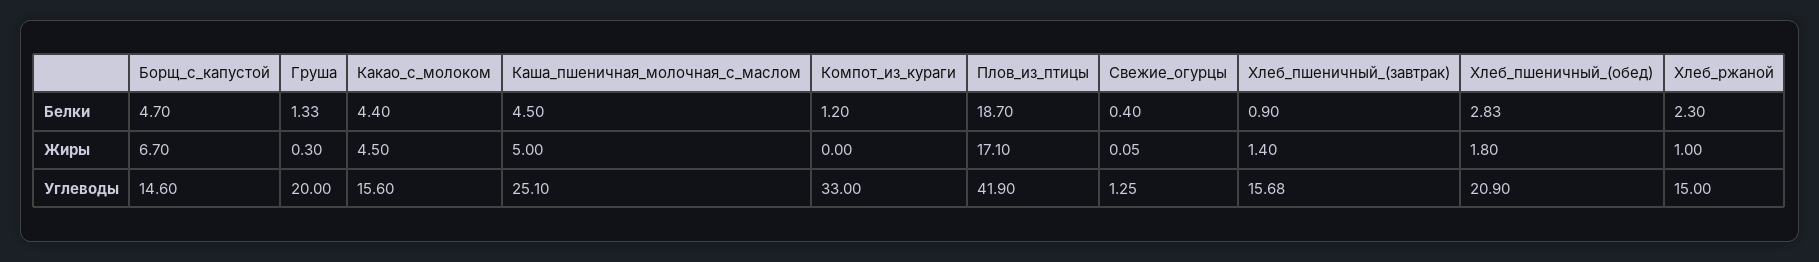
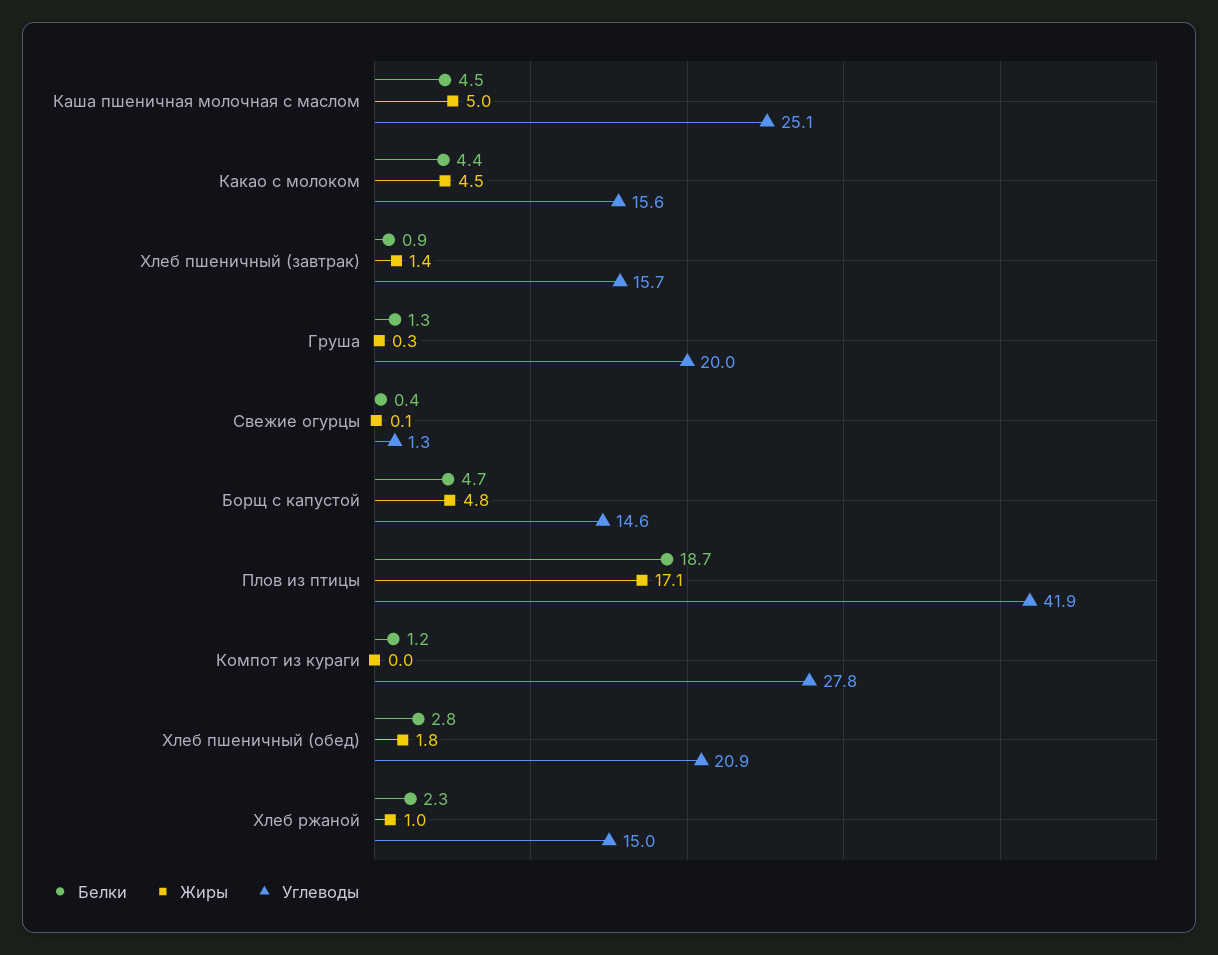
Жиры, Борщ_с_капустой: 6.7 -> 4.8
Углеводы, Компот_из_кураги: 33 -> 27.8

